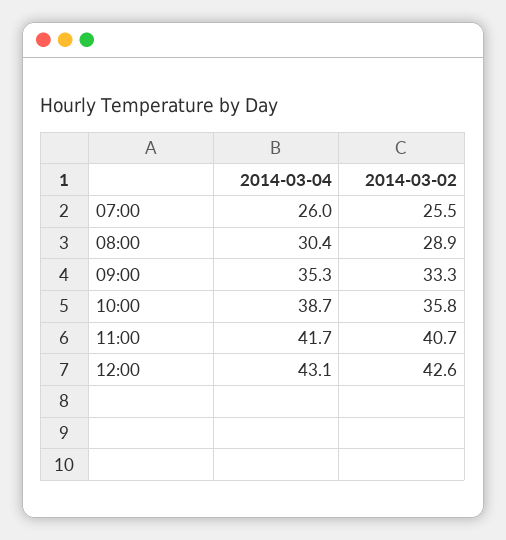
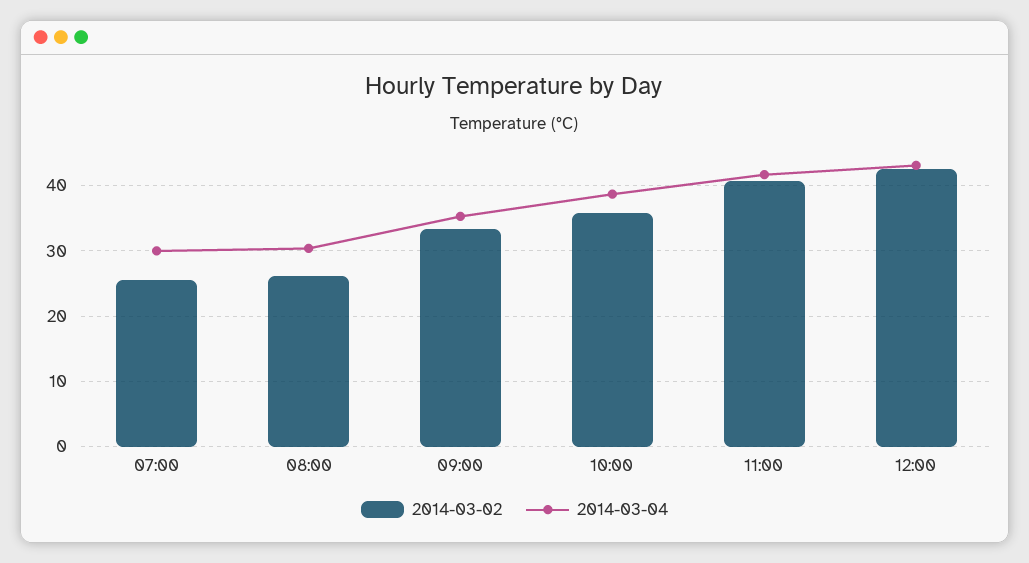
2014-03-04, 07:00: 26 -> 30
2014-03-02, 08:00: 28.9 -> 26

